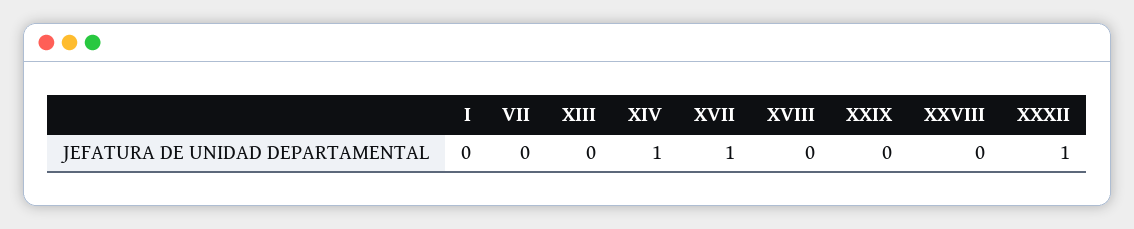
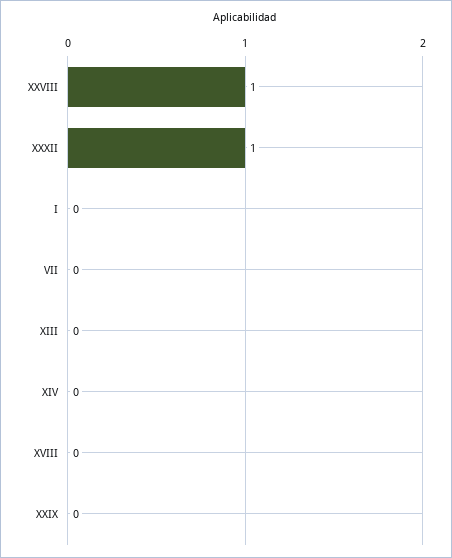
XIV: 1 -> 0
XVII: 1 -> none
XXVIII: 0 -> 1

